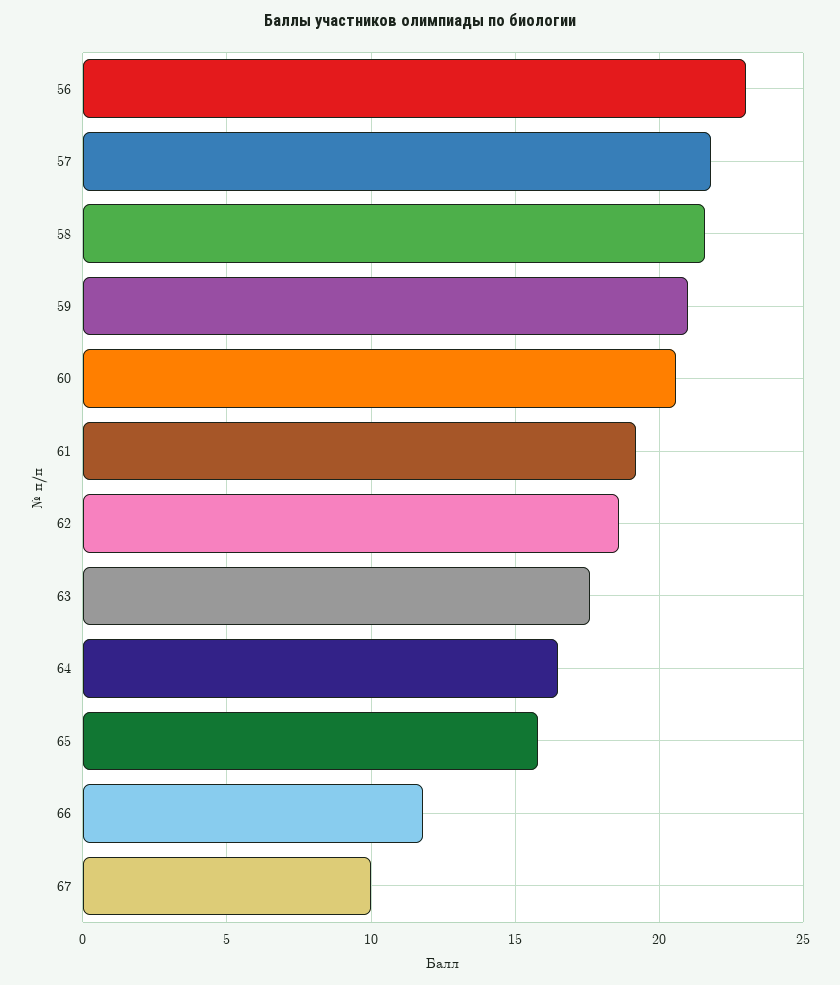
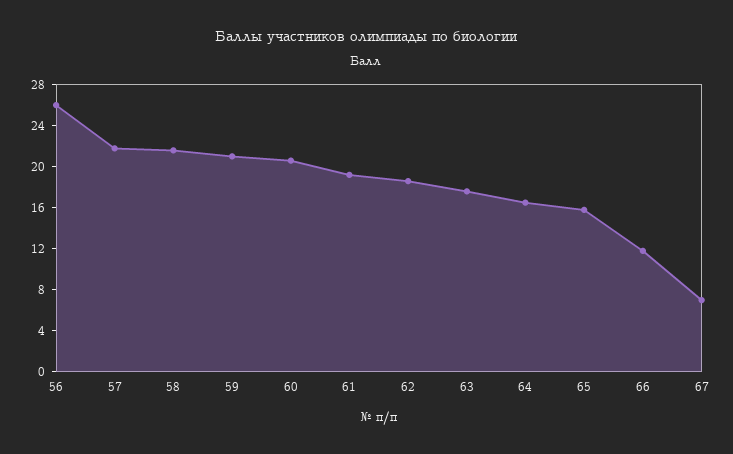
56: 23 -> 26
67: 10 -> 7

